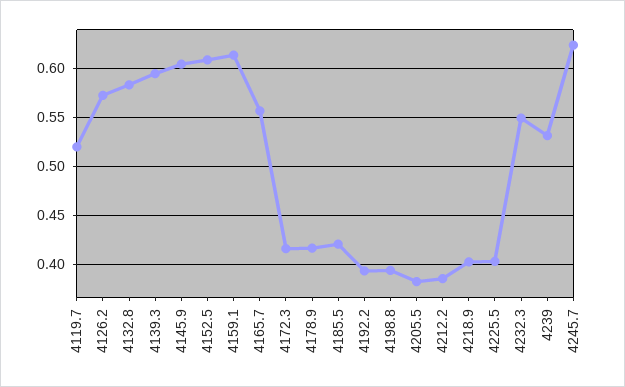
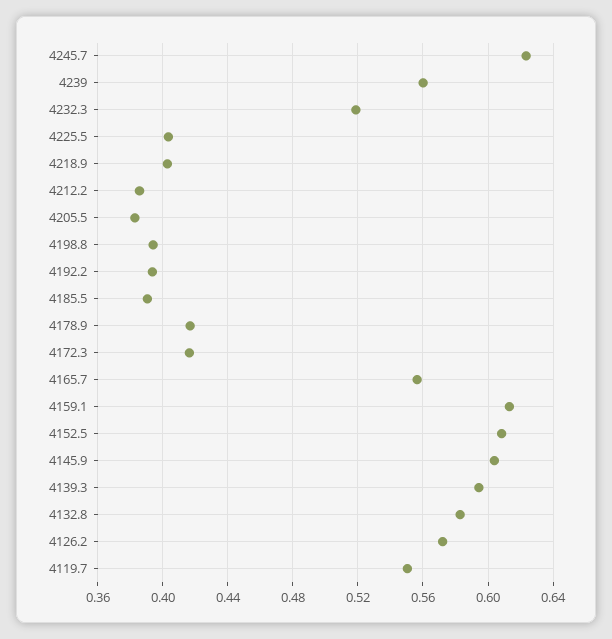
4119.7: 0.52 -> 0.55
4185.5: 0.42 -> 0.39
4232.3: 0.55 -> 0.52
4239: 0.53 -> 0.56

